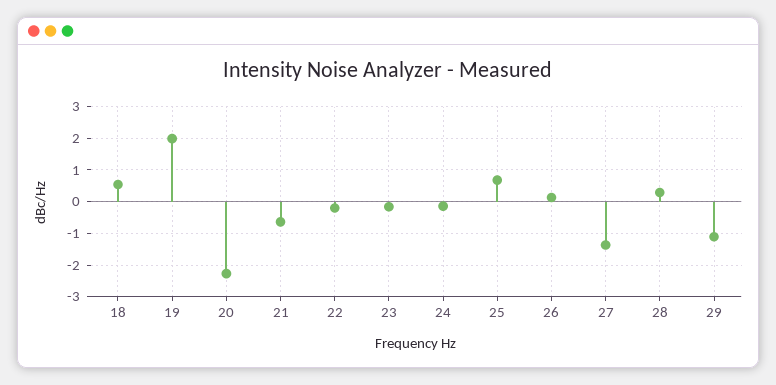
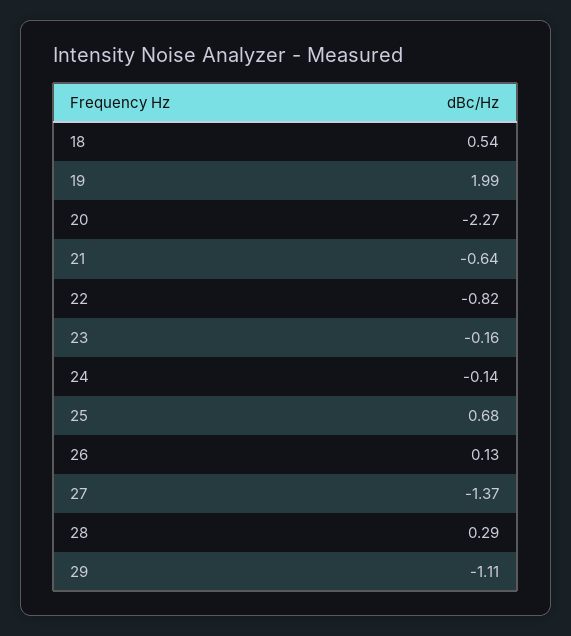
22: -0.2 -> -0.82

